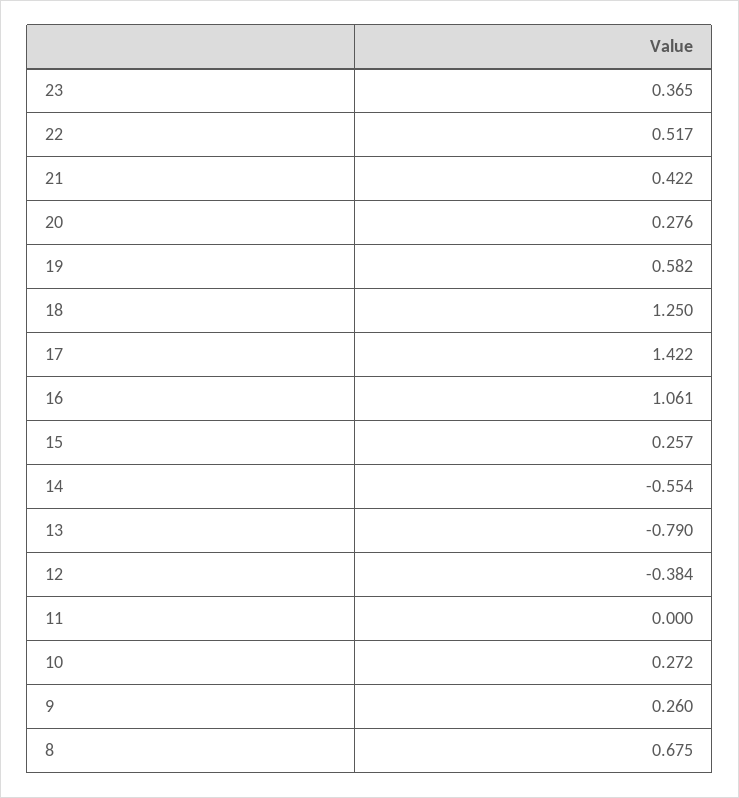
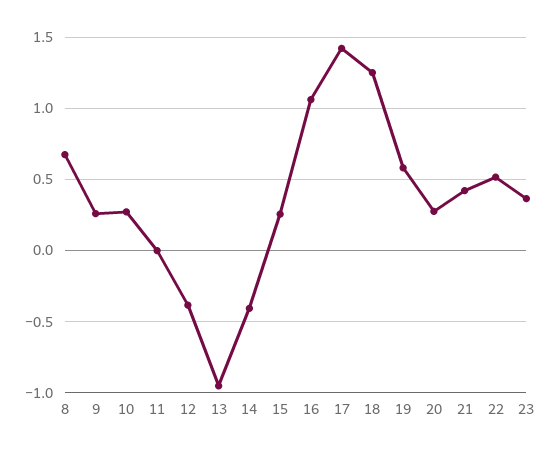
14: -0.554 -> -0.4
13: -0.79 -> -0.95

